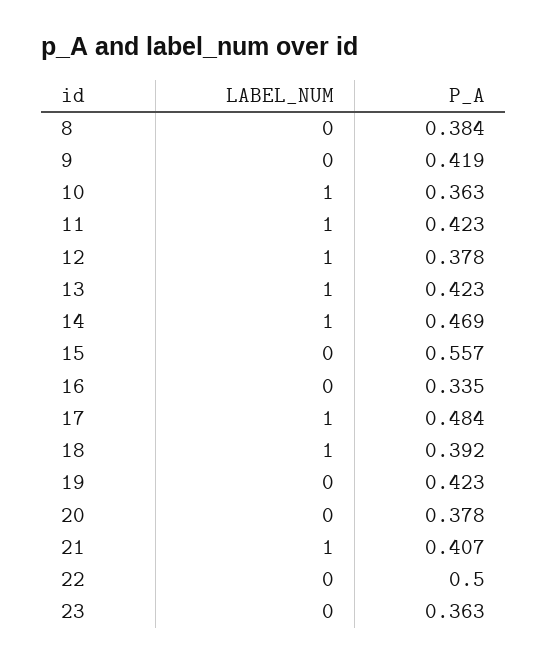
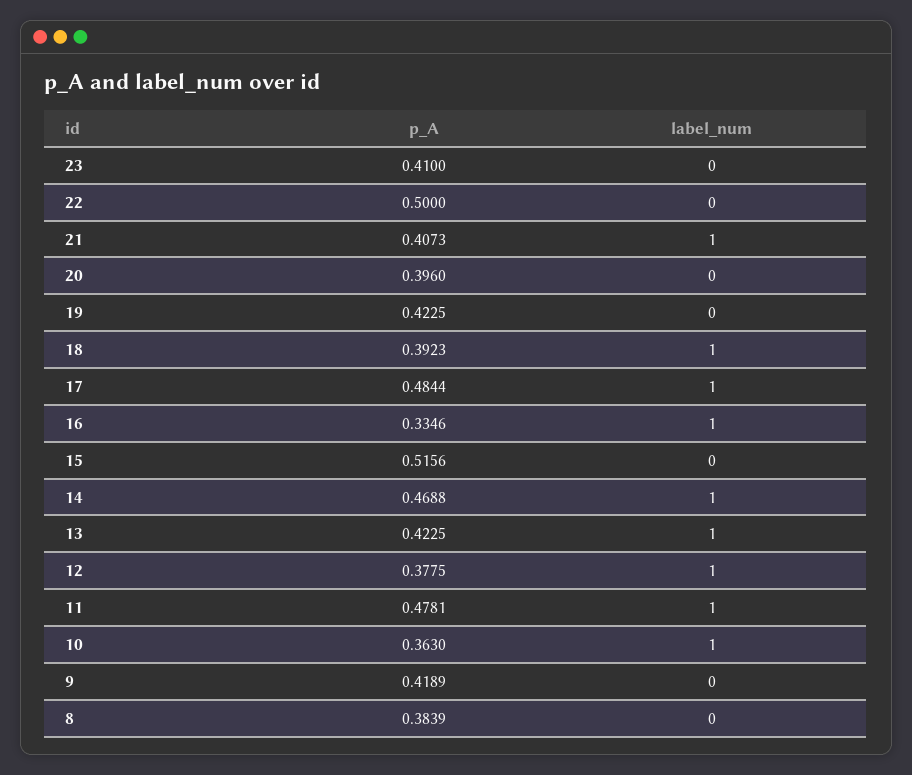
P_A, 11: 0.423 -> 0.4781
P_A, 15: 0.557 -> 0.5156
LABEL_NUM, 16: 0 -> 1
P_A, 20: 0.378 -> 0.396
P_A, 23: 0.363 -> 0.41

